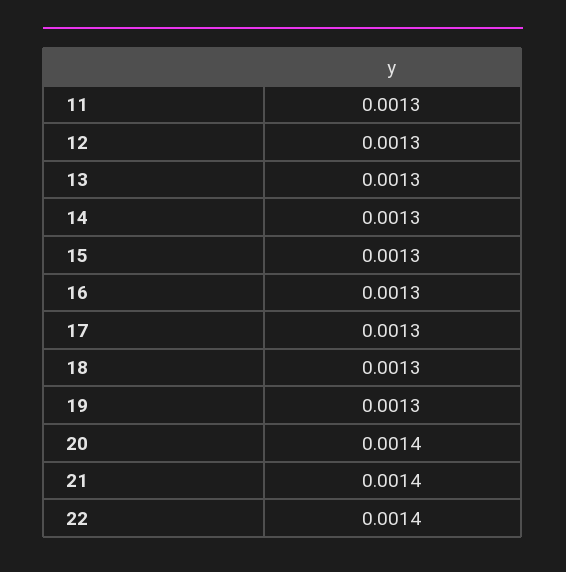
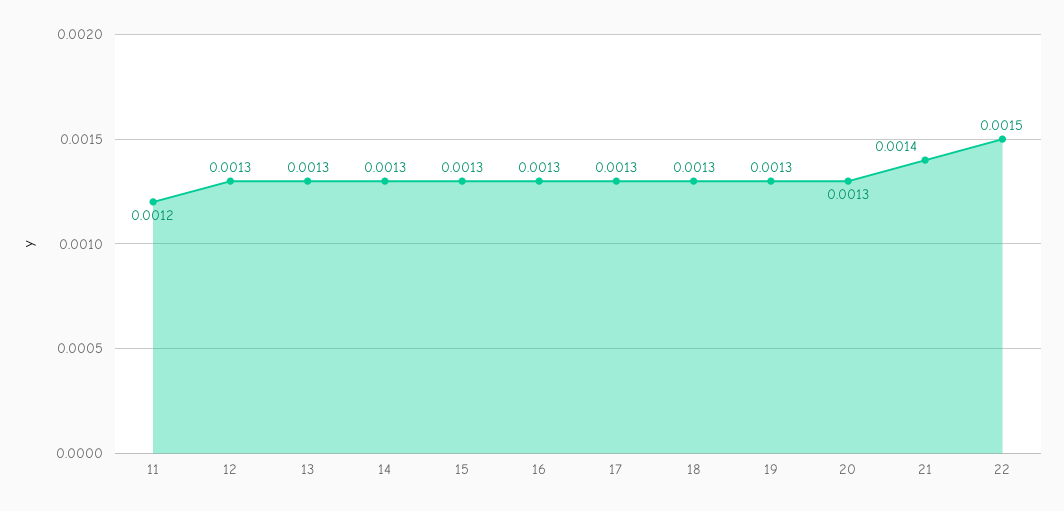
11: 0.0013 -> 0.0012
20: 0.0014 -> 0.0013
22: 0.0014 -> 0.0015

